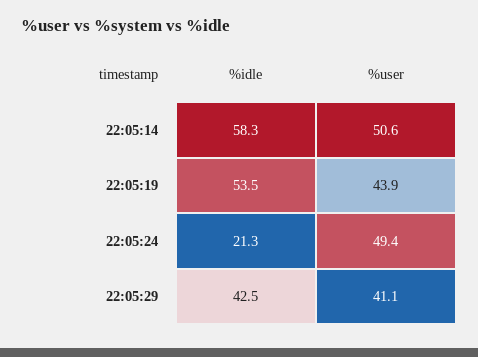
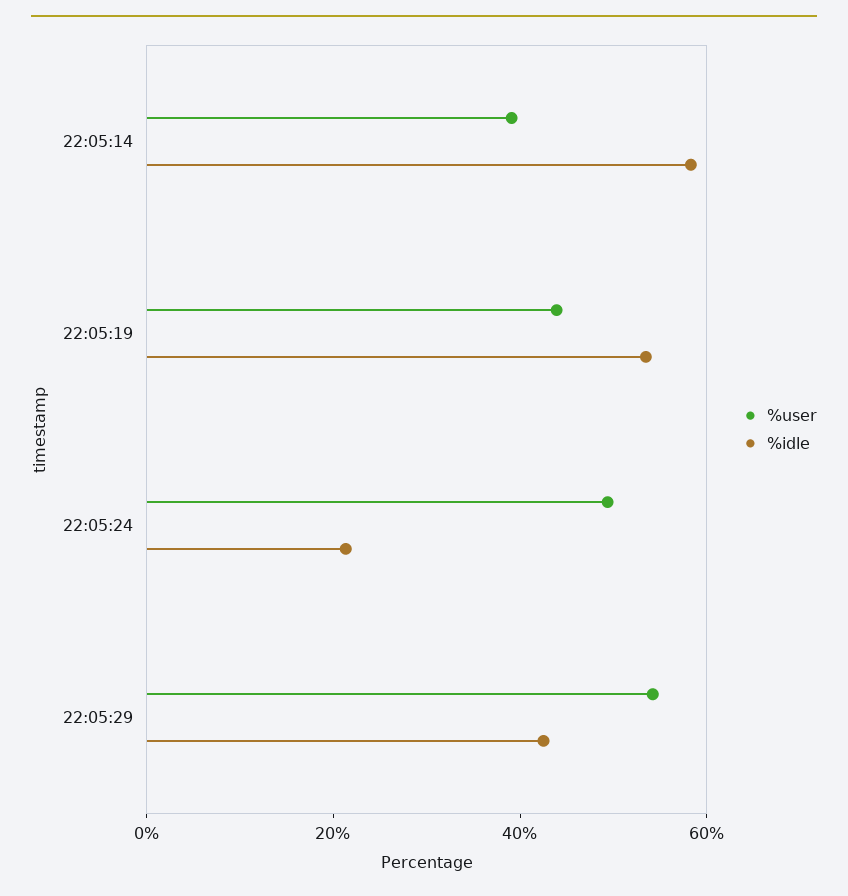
%user, 22:05:14: 50.6 -> 40
%user, 22:05:29: 41.1 -> 55

